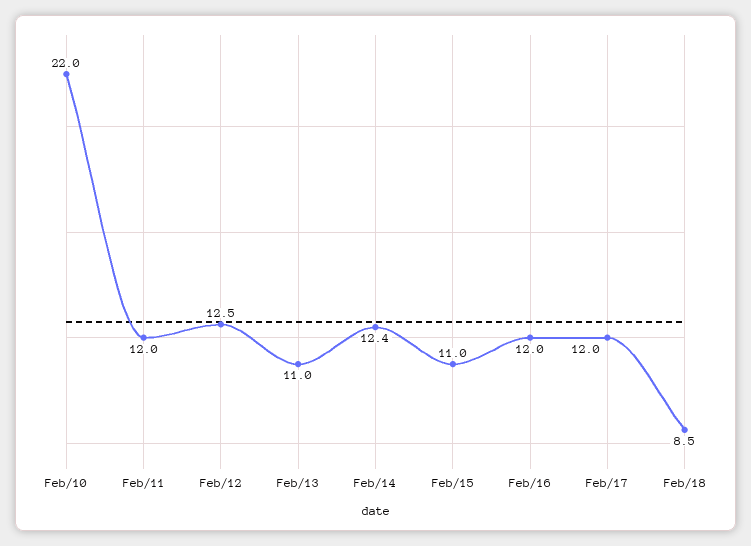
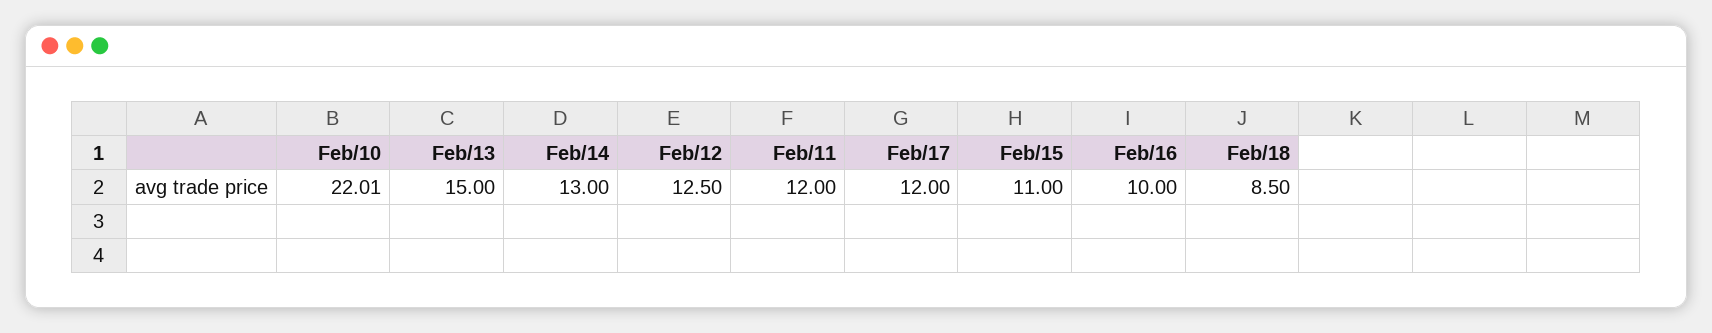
Feb/10: 22 -> 22.01
Feb/13: 11 -> 15
Feb/14: 12.4 -> 13
Feb/16: 12 -> 10

